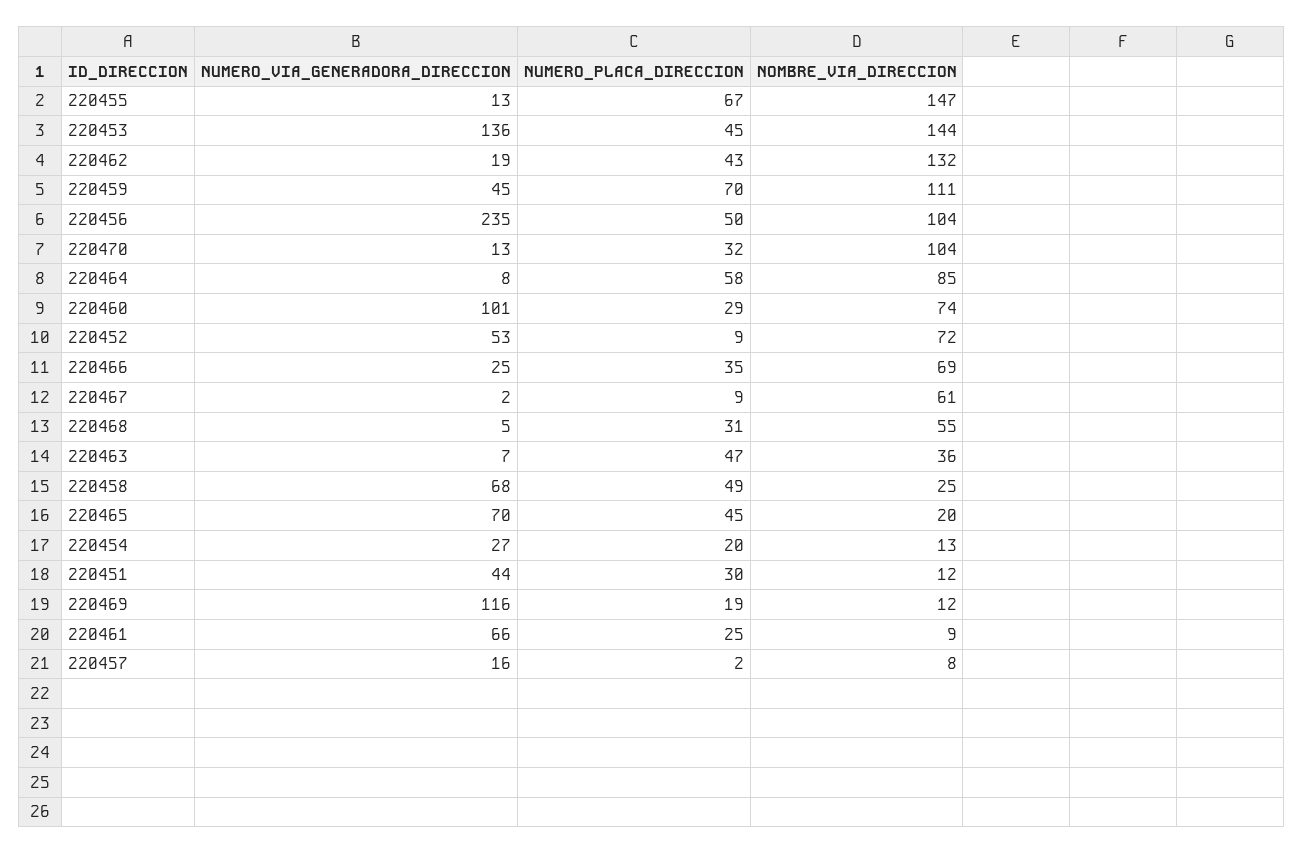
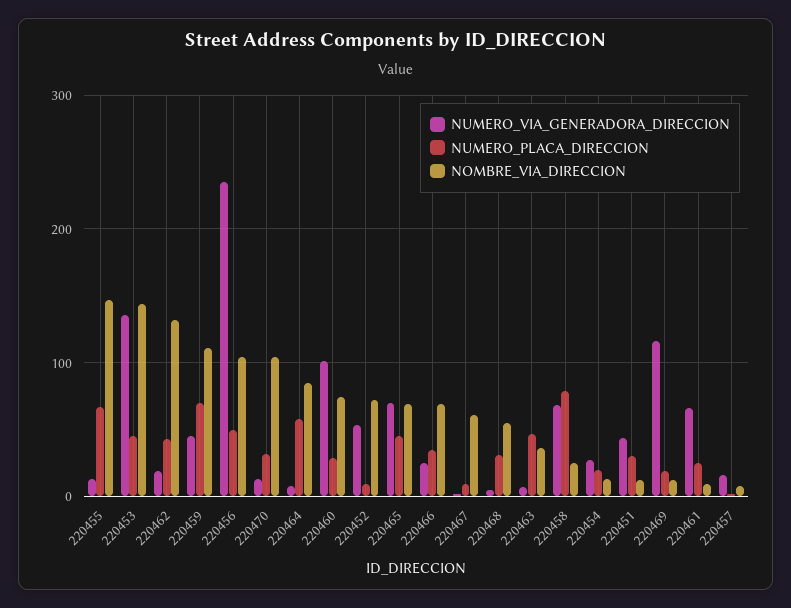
NUMERO_PLACA_DIRECCION, 220458: 49 -> 80
NOMBRE_VIA_DIRECCION, 220465: 20 -> 70

